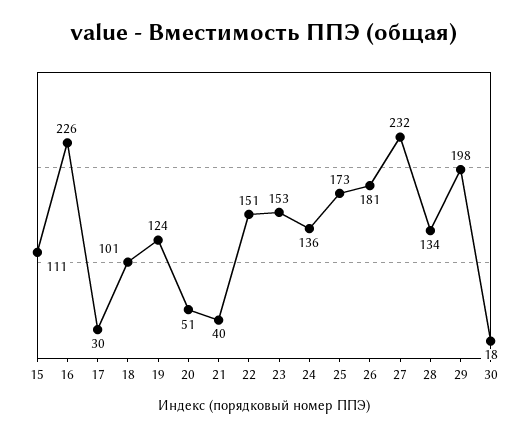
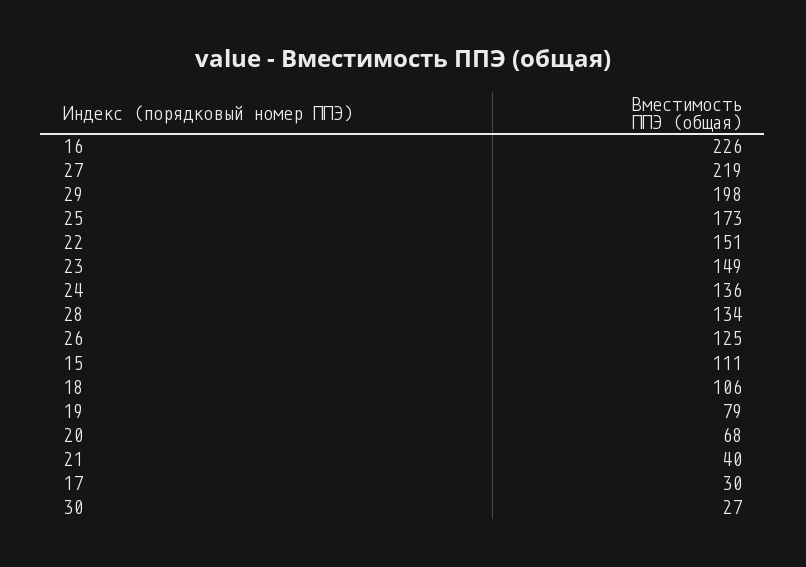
18: 101 -> 106
19: 124 -> 79
20: 51 -> 68
23: 153 -> 149
26: 181 -> 125
27: 232 -> 219
30: 18 -> 27

